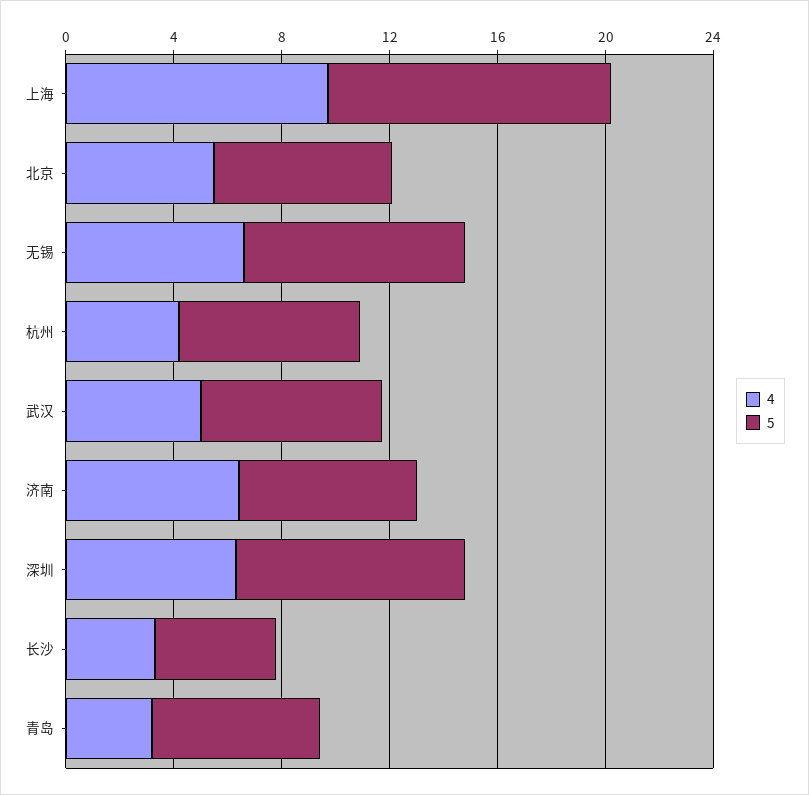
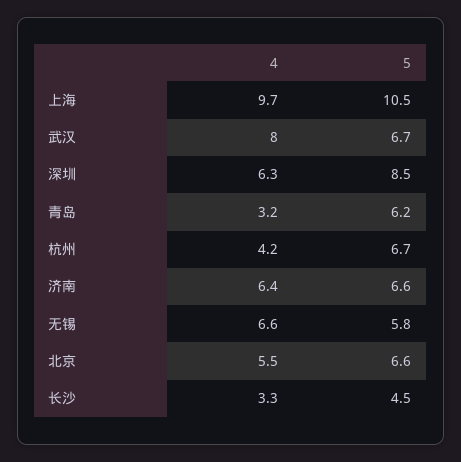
5, 无锡: 8 -> 5.8
4, 武汉: 5 -> 8

